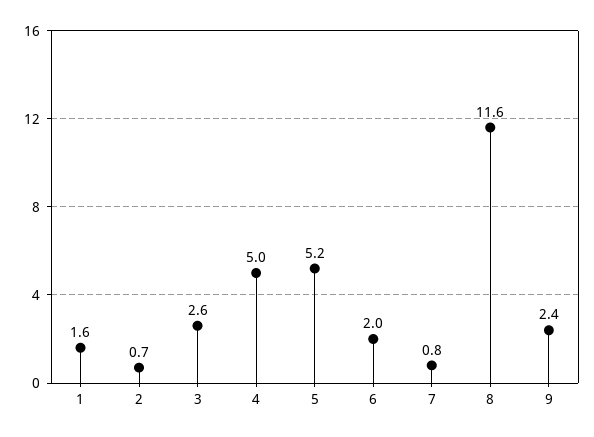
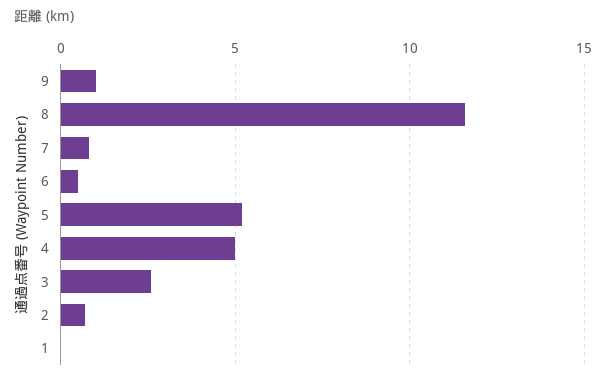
1: 1.6 -> 0
6: 2 -> 0.5
9: 2.4 -> 1

